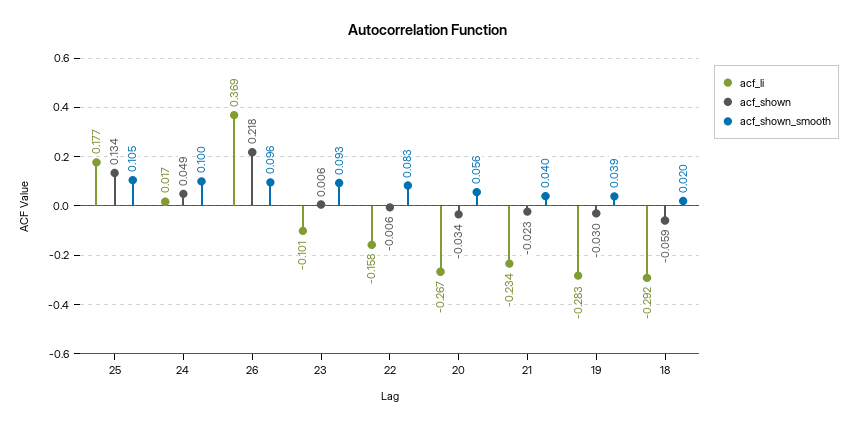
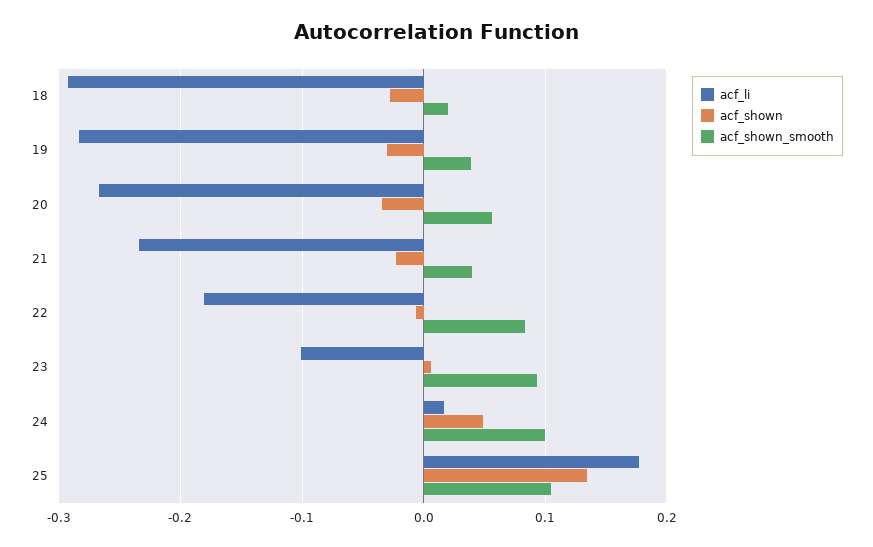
acf_li, 26: 0.369 -> none
acf_shown, 26: 0.218 -> none
acf_shown_smooth, 26: 0.096 -> none
acf_li, 22: -0.158 -> -0.18
acf_shown, 18: -0.059 -> -0.03

